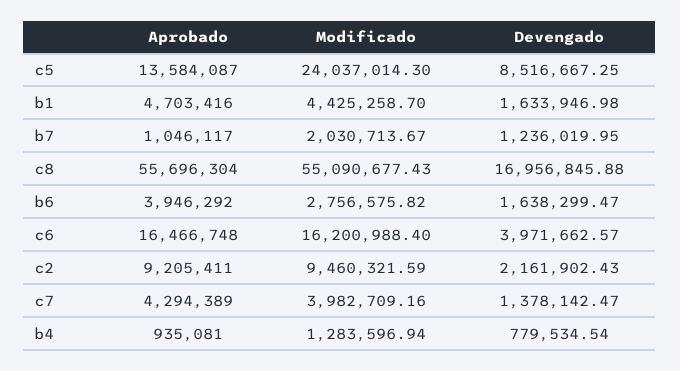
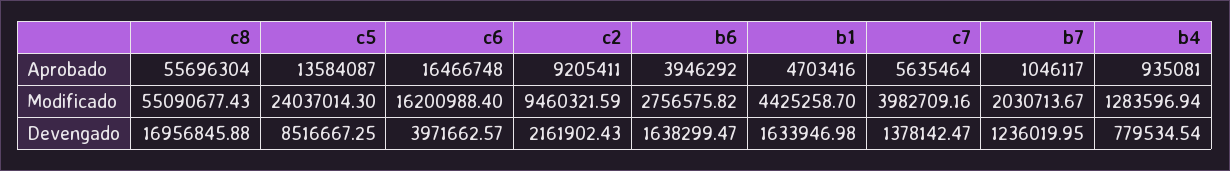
Aprobado, c7: 4294389 -> 5635464

